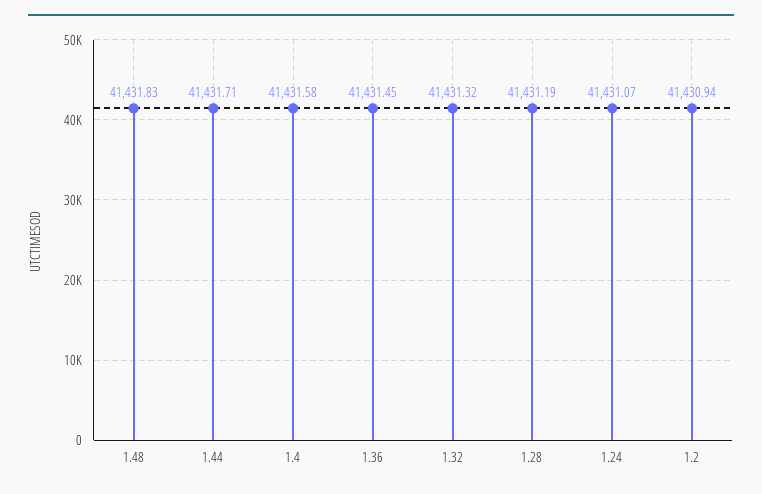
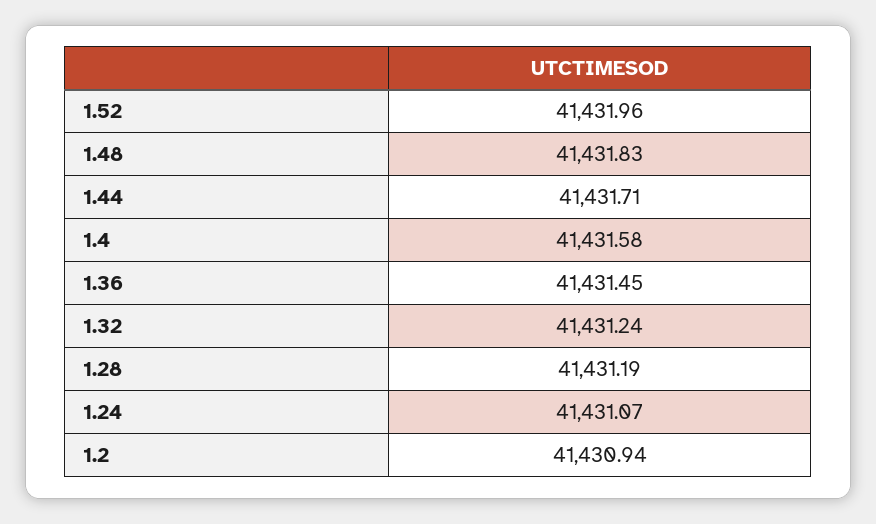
1.32: 41431.32 -> 41431.24
1.52: none -> 41431.96

